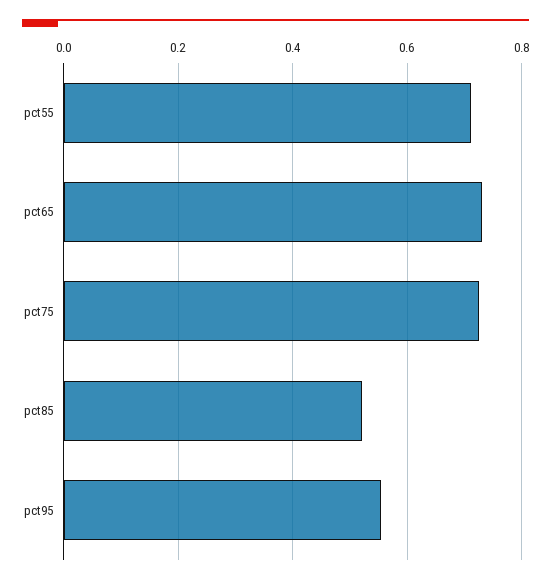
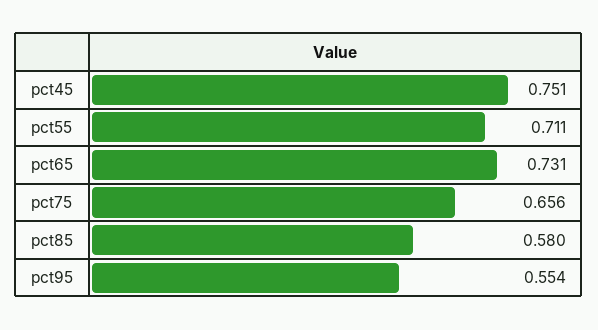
pct75: 0.72 -> 0.656
pct85: 0.52 -> 0.58
pct45: none -> 0.751

